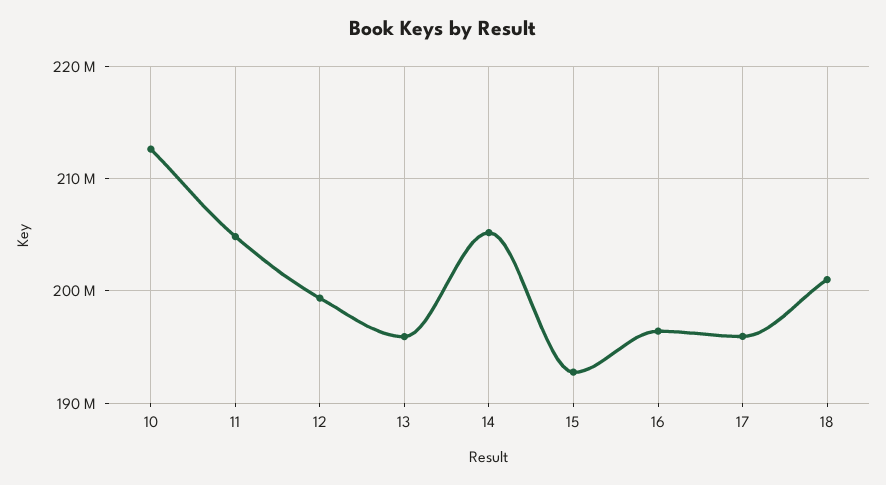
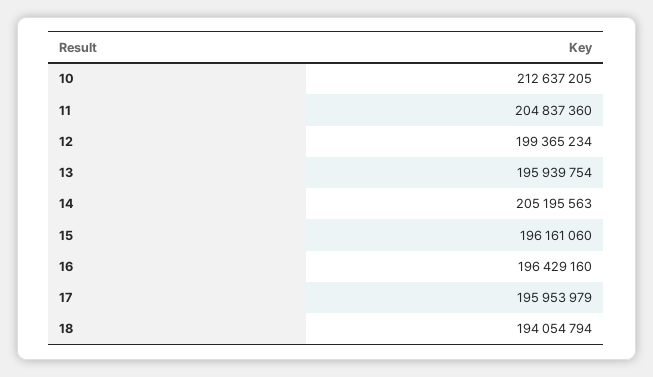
15: 193000000 -> 196161060
18: 201000000 -> 194054794

